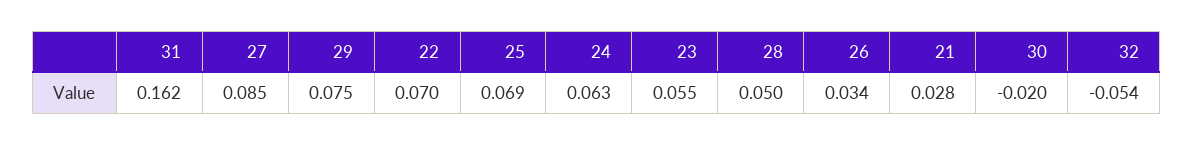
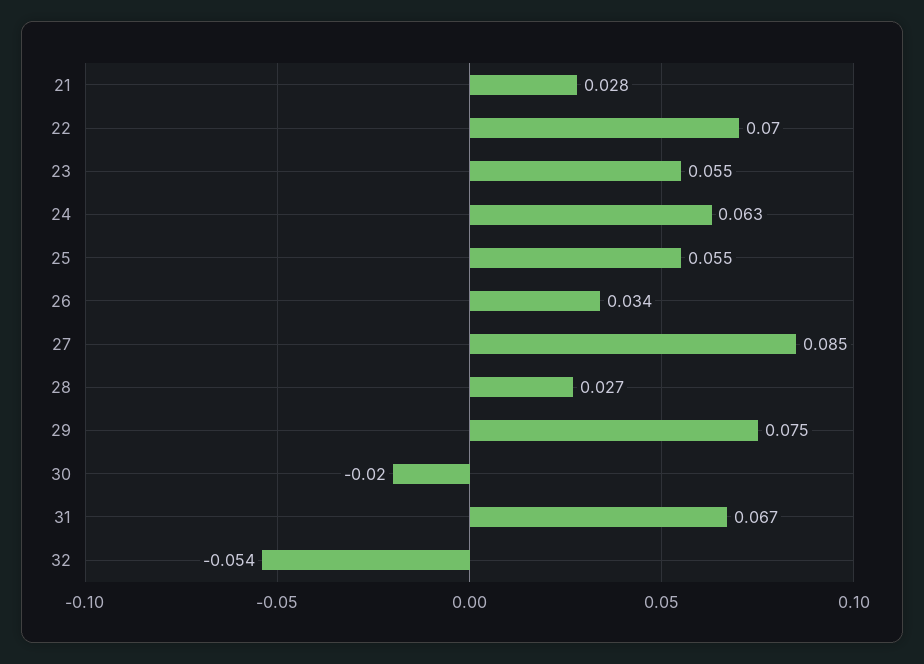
31: 0.162 -> 0.067
25: 0.069 -> 0.055
28: 0.05 -> 0.027

